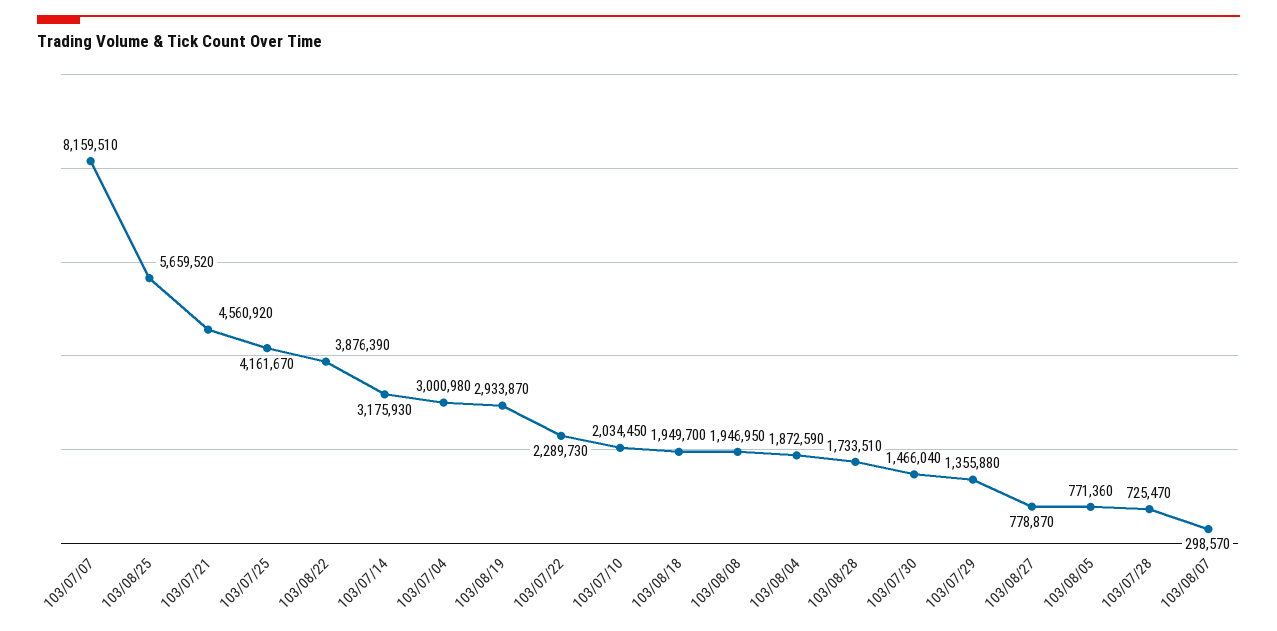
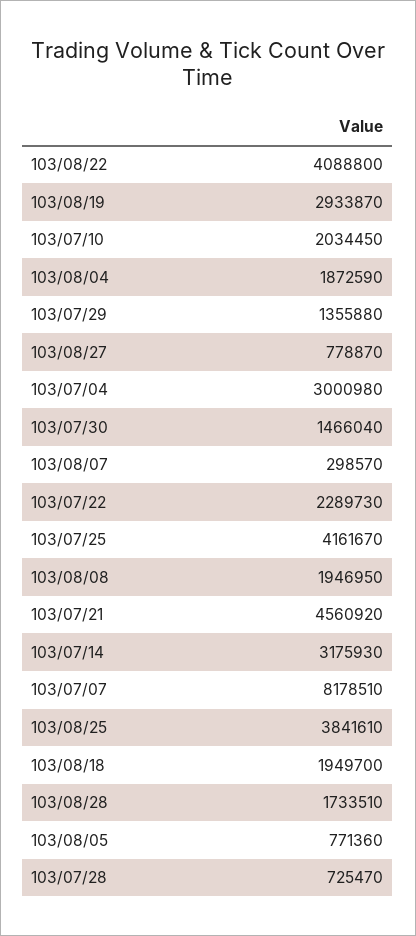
103/07/07: 8159510 -> 8178510
103/08/25: 5659520 -> 3841610
103/08/22: 3876390 -> 4088800

